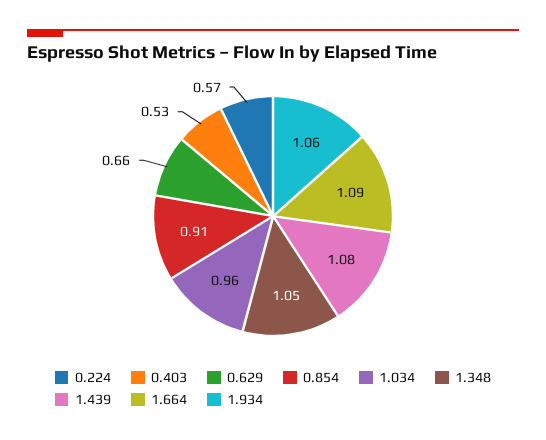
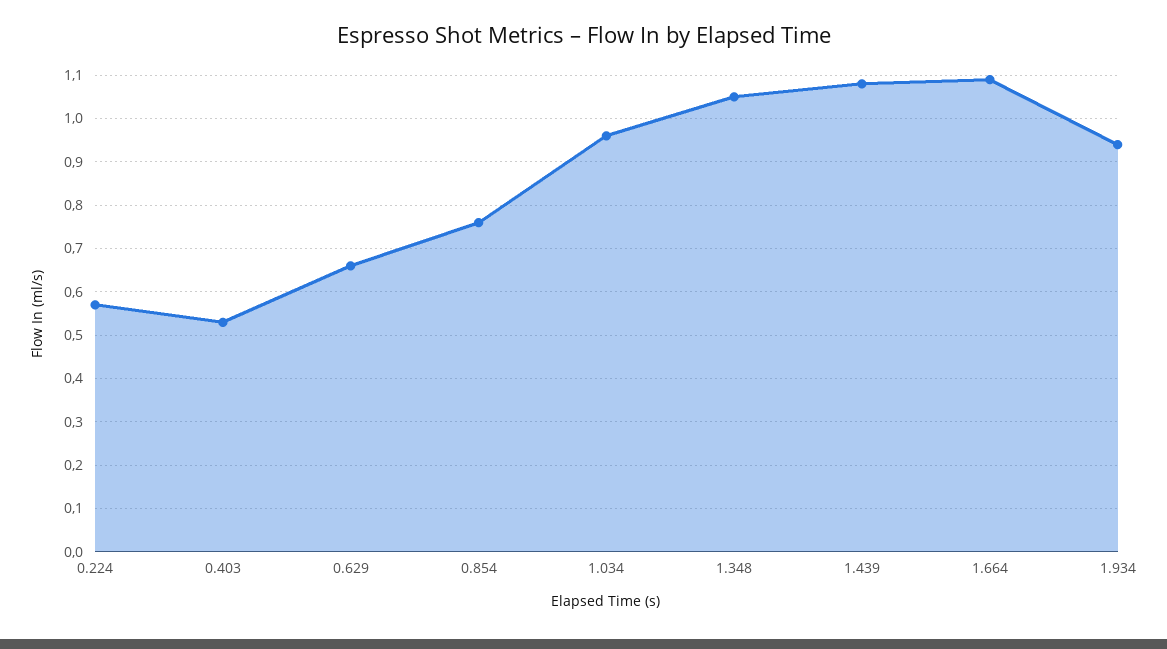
0.854: 0.91 -> 0.75
1.934: 1.06 -> 0.95

